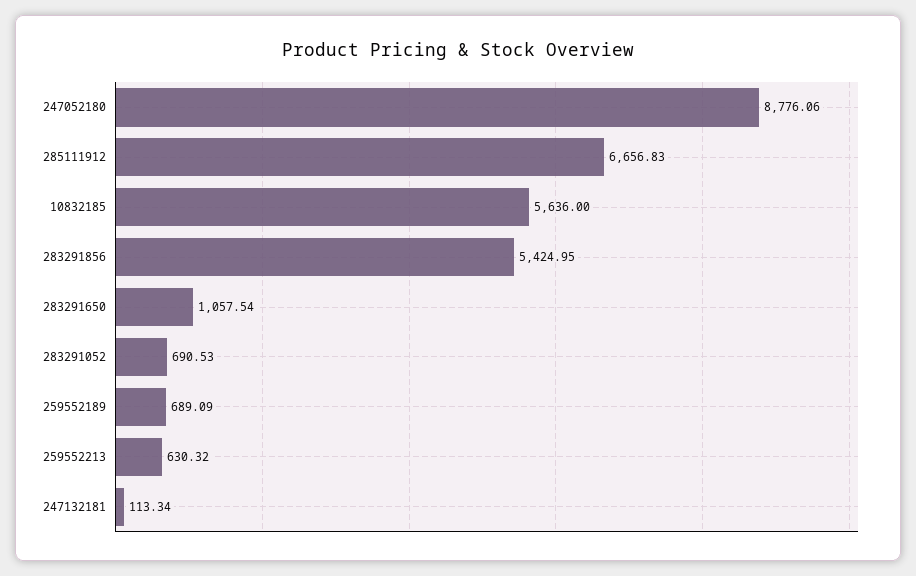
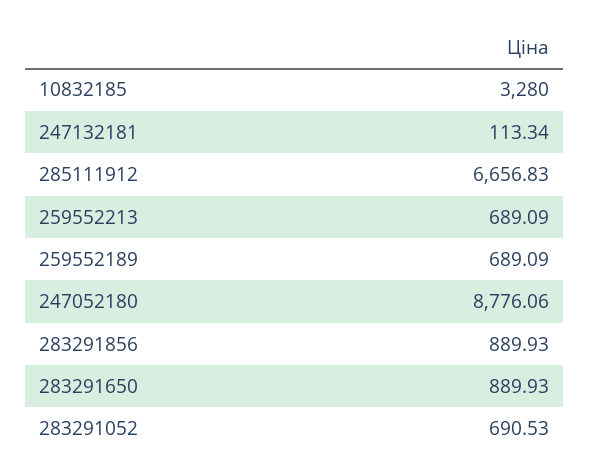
10832185: 5636 -> 3280
283291856: 5424.95 -> 889.93
283291650: 1057.54 -> 889.93
259552213: 630.32 -> 689.09

